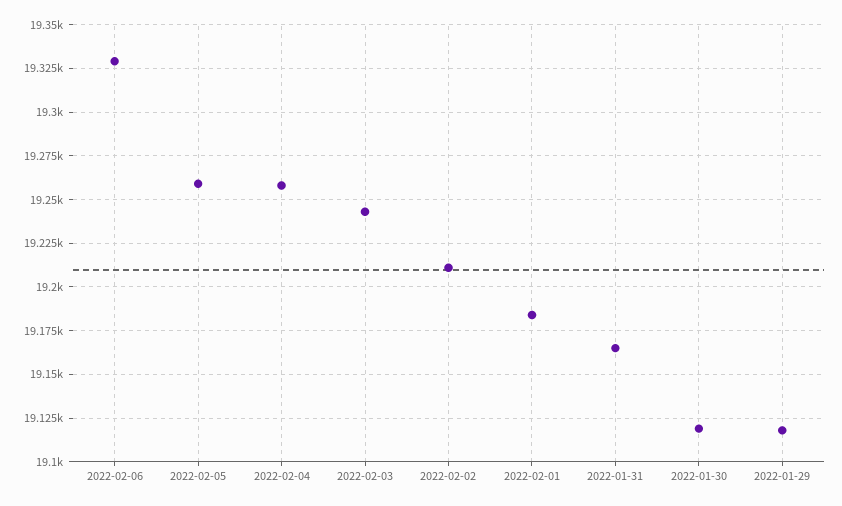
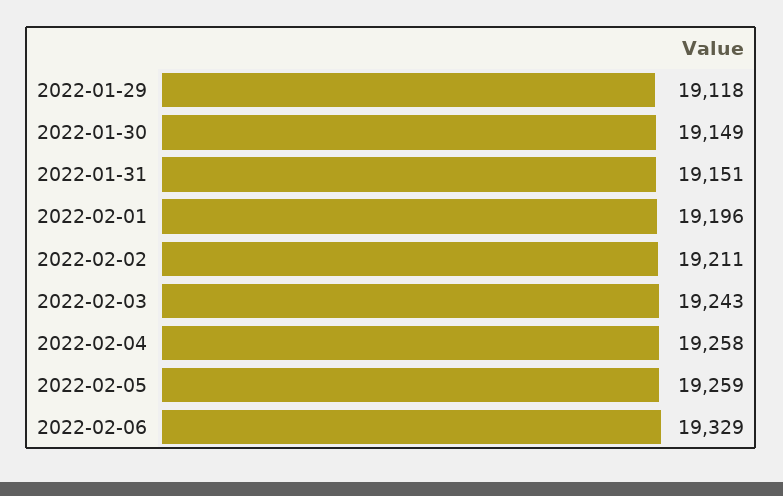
2022-02-01: 19185 -> 19196
2022-01-31: 19165 -> 19151
2022-01-30: 19120 -> 19149

